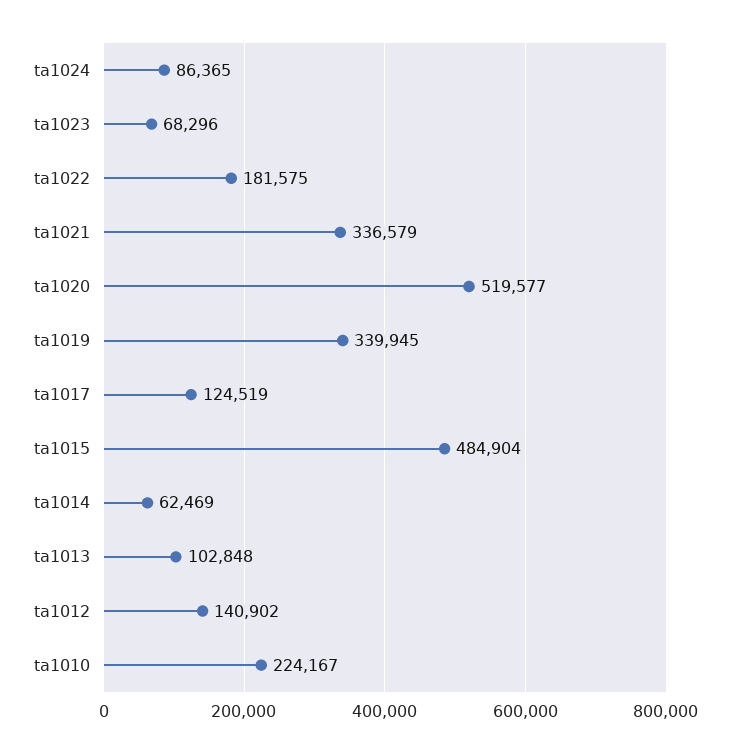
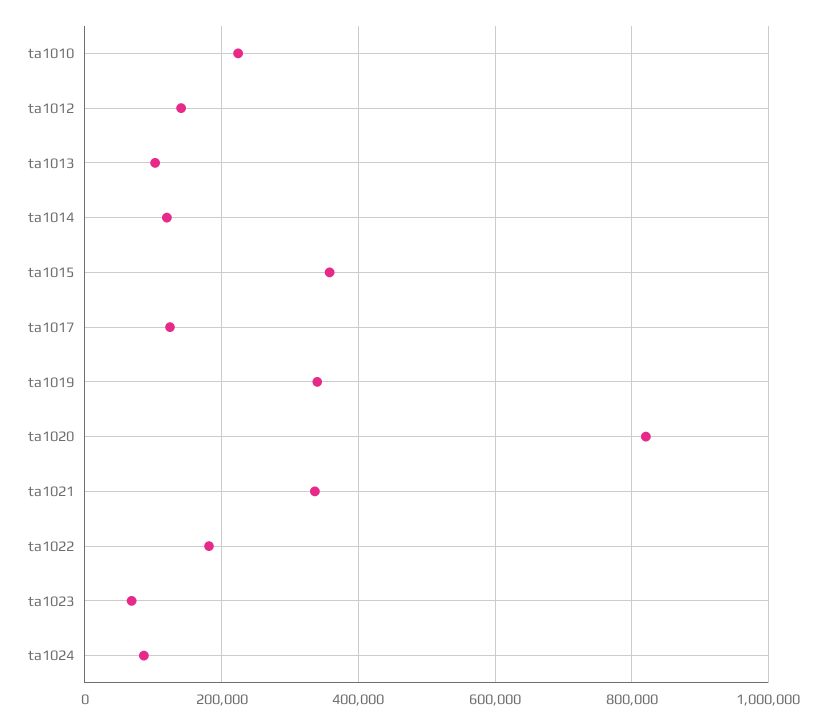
ta1020: 519577 -> 820000
ta1015: 484904 -> 360000
ta1014: 62469 -> 120000

